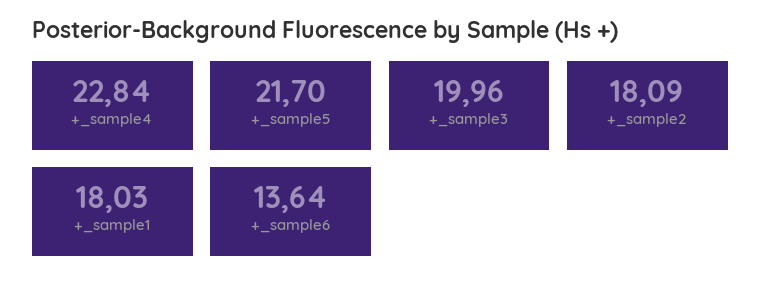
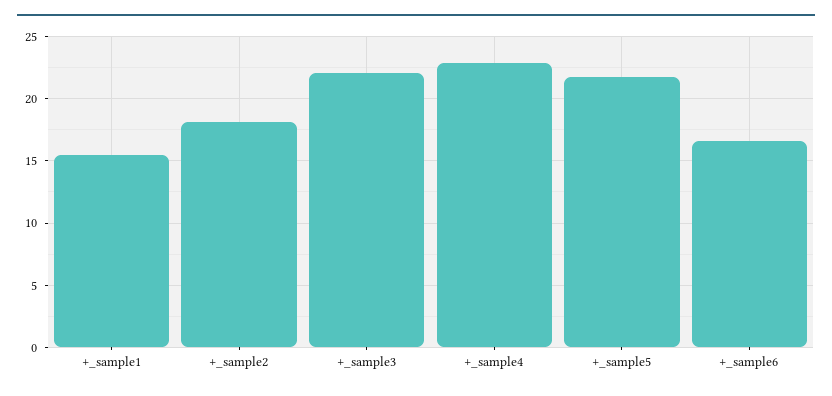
+_sample3: 19.96 -> 22
+_sample1: 18.03 -> 15.5
+_sample6: 13.64 -> 16.5

